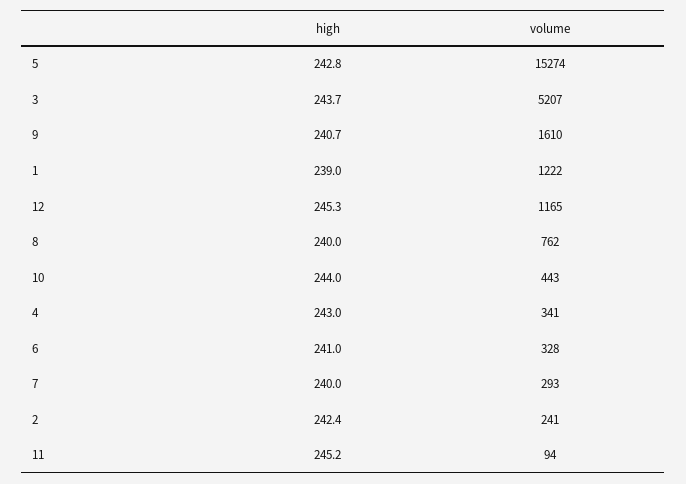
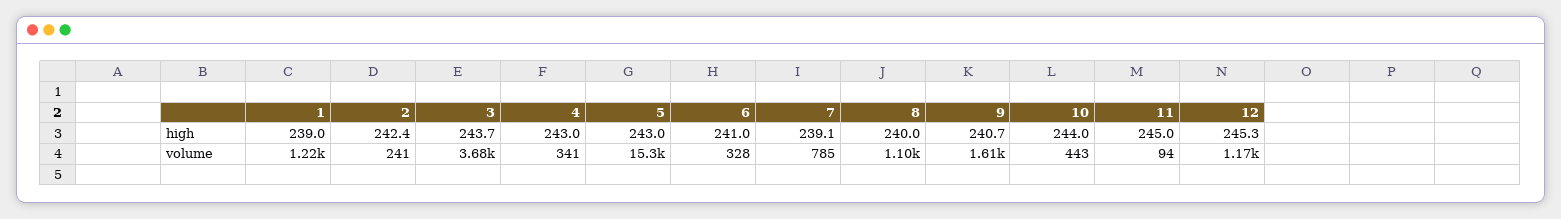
high, 5: 242.8 -> 243
volume, 3: 5207 -> 3680
volume, 8: 762 -> 1100
high, 7: 240 -> 239.1
volume, 7: 293 -> 785
high, 11: 245.2 -> 245

